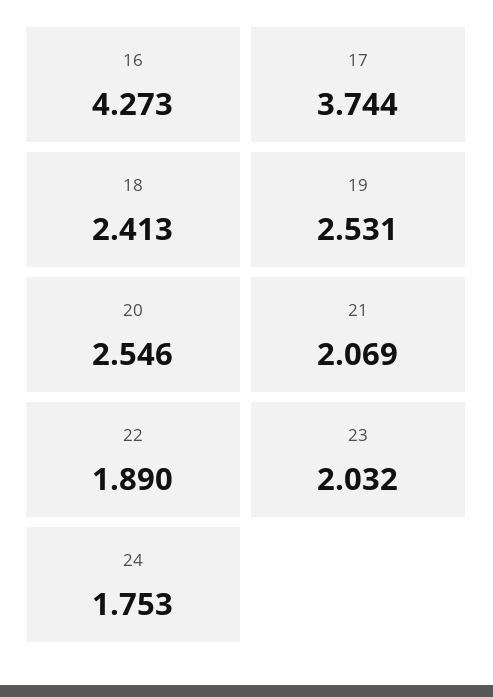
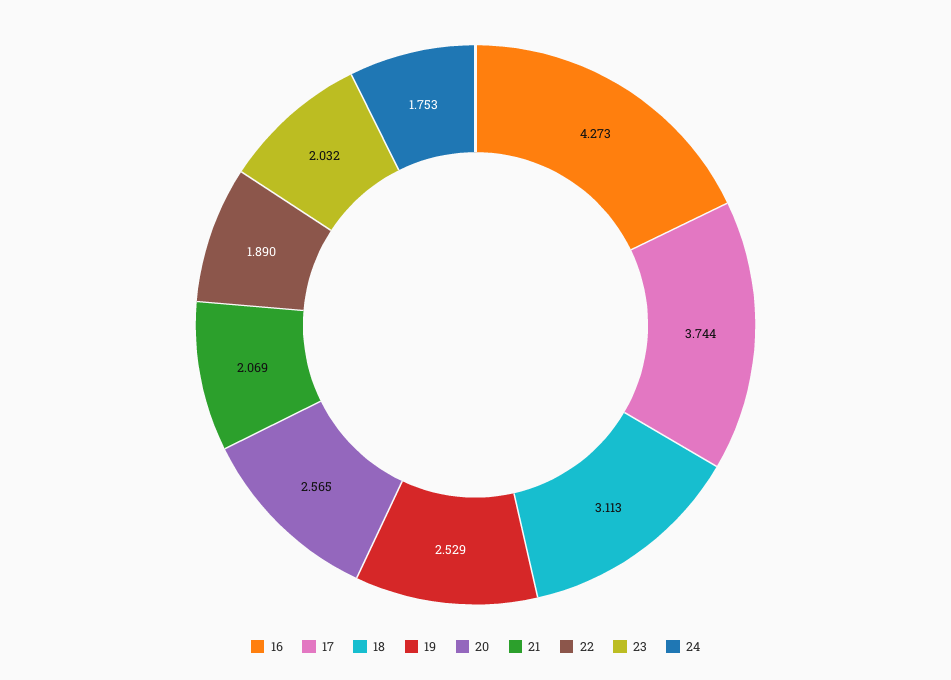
18: 2.413 -> 3.113
19: 2.531 -> 2.529
20: 2.546 -> 2.565

